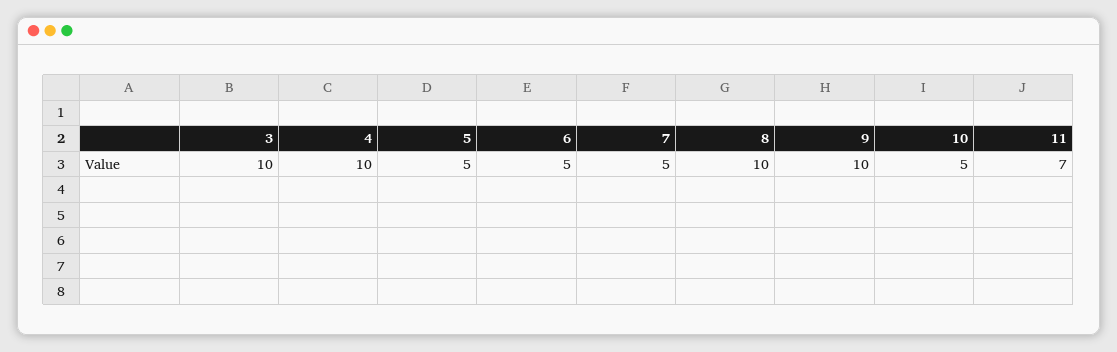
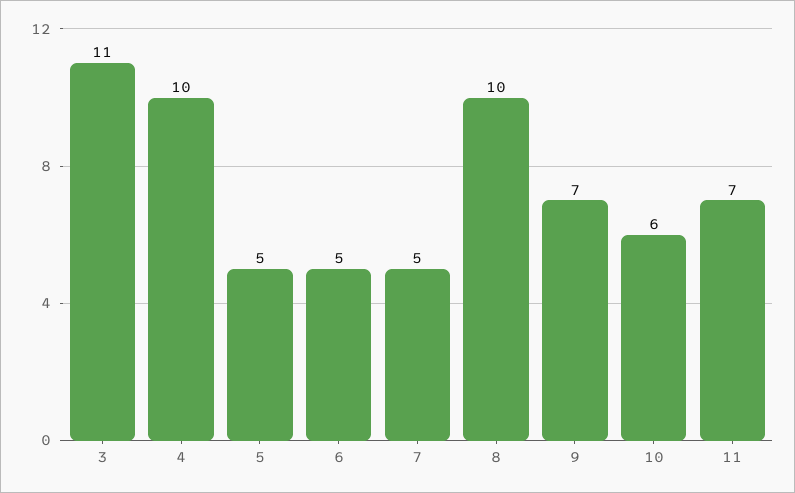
3: 10 -> 11
9: 10 -> 7
10: 5 -> 6

